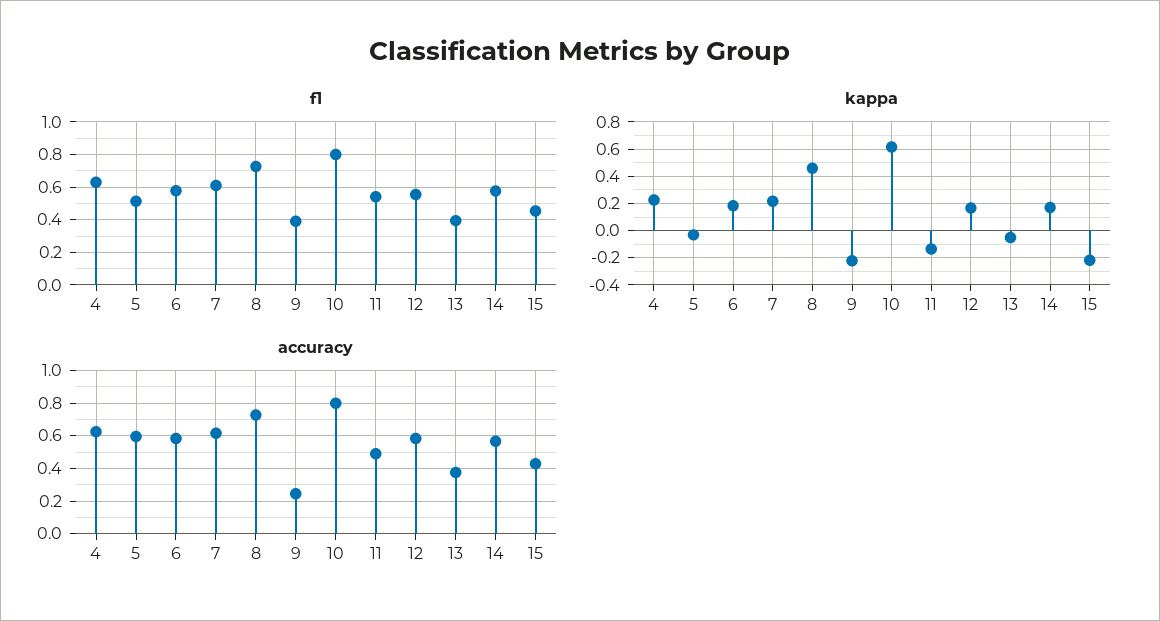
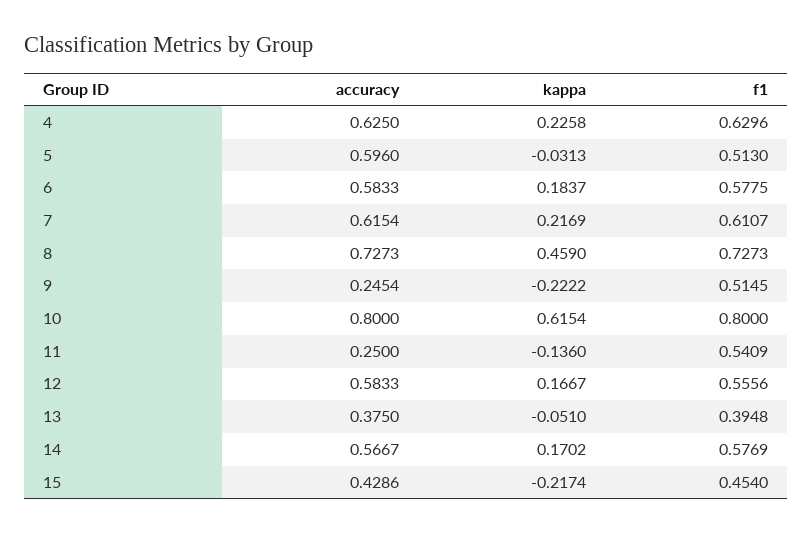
f1, 9: 0.4 -> 0.5145
accuracy, 11: 0.5 -> 0.25

